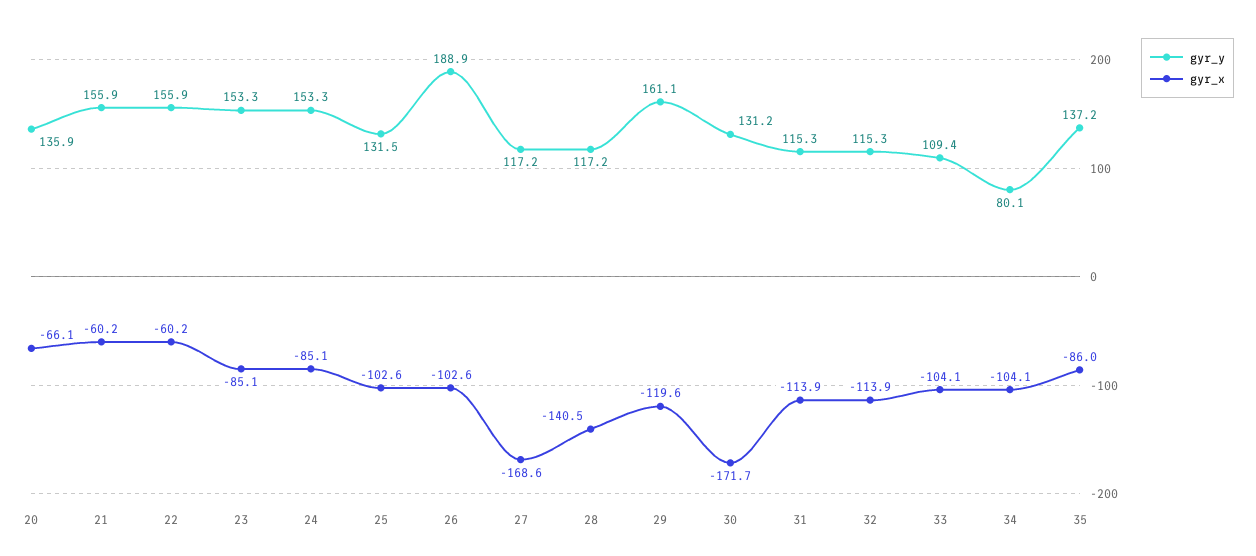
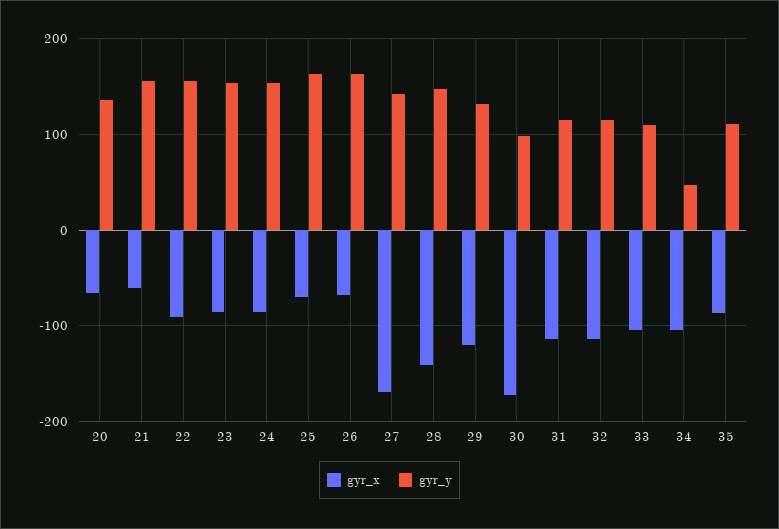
gyr_x, 22: -60.2 -> -90
gyr_y, 25: 131.5 -> 160
gyr_x, 25: -102.6 -> -70
gyr_y, 26: 188.9 -> 160
gyr_x, 26: -102.6 -> -70
gyr_y, 27: 117.2 -> 140
gyr_y, 28: 117.2 -> 150
gyr_y, 29: 161.1 -> 130
gyr_y, 30: 131.2 -> 100
gyr_y, 34: 80.1 -> 50
gyr_y, 35: 137.2 -> 110

